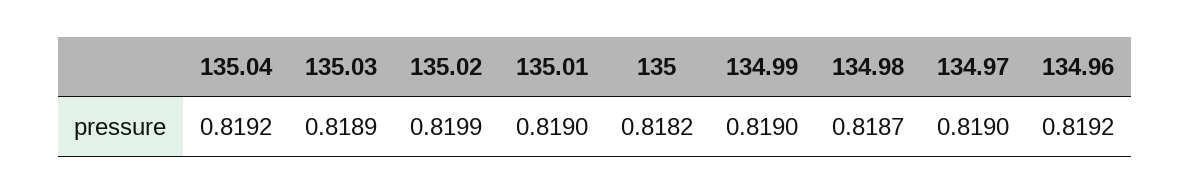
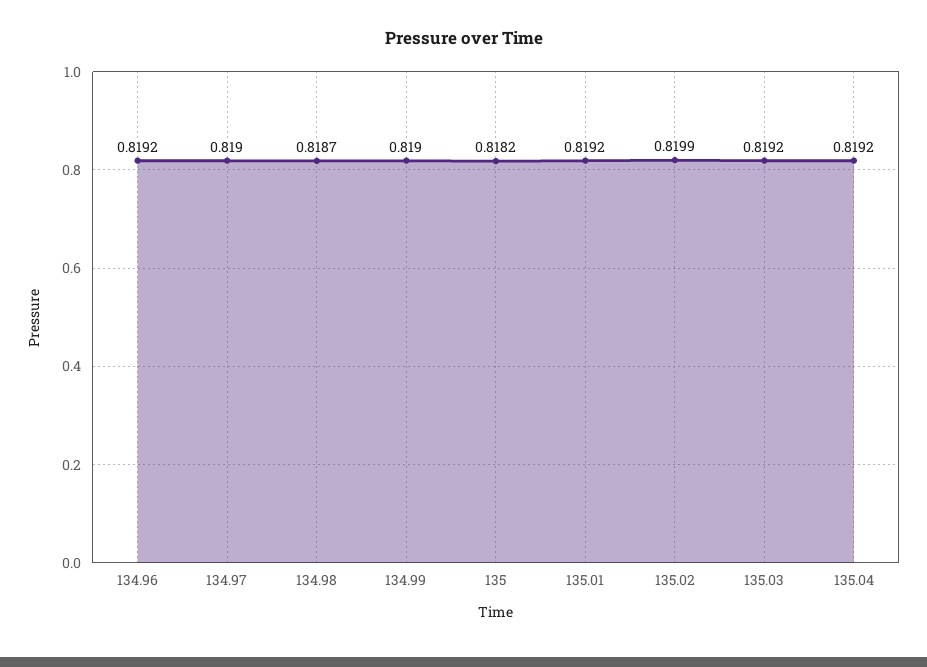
135.03: 0.8189 -> 0.8192
135.01: 0.819 -> 0.8192

